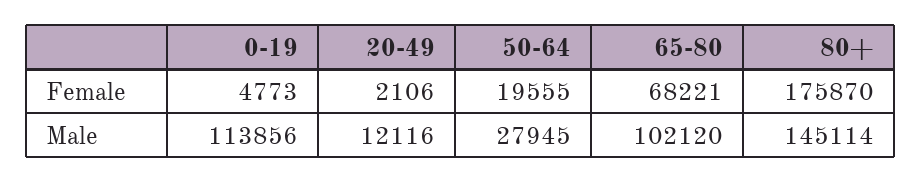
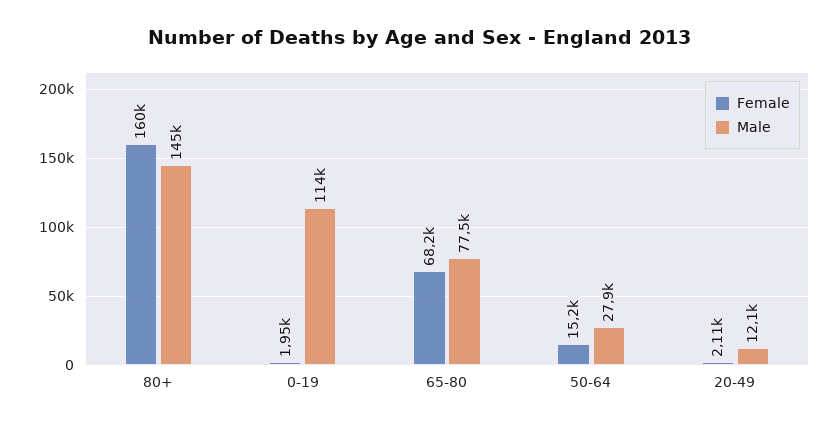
Female, 0-19: 4773 -> 1950
Female, 50-64: 19555 -> 15200
Female, 80+: 175870 -> 160000
Male, 65-80: 102120 -> 77500

